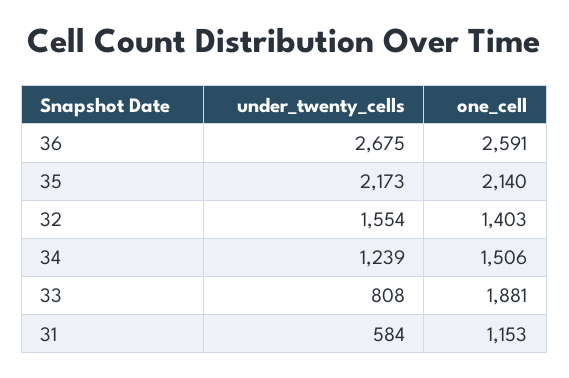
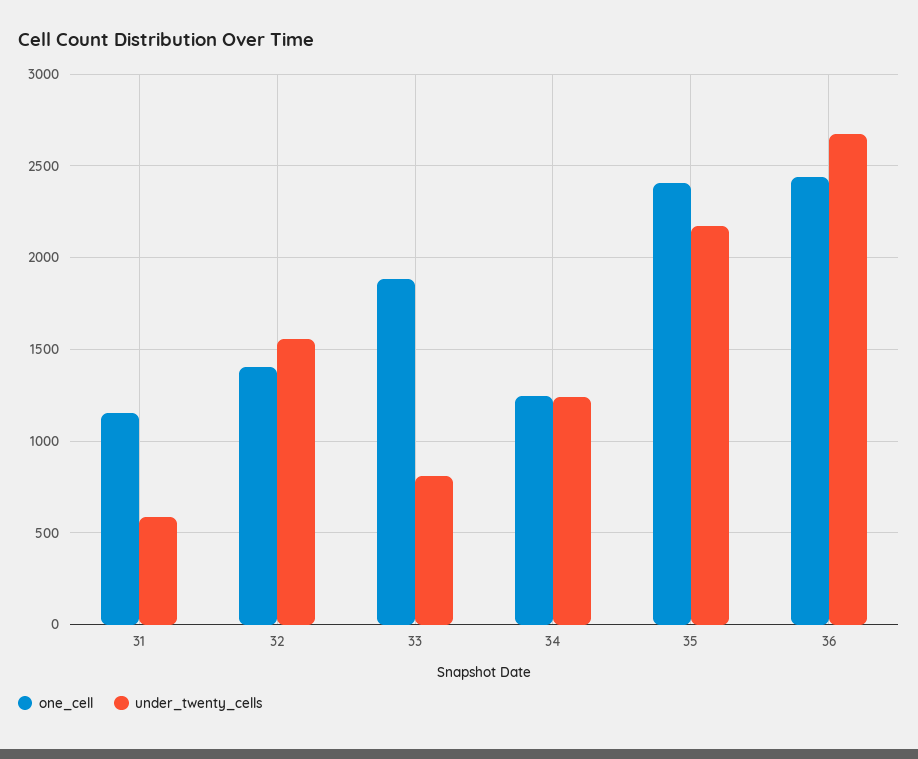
one_cell, 36: 2591 -> 2450
one_cell, 35: 2140 -> 2400
one_cell, 34: 1506 -> 1250

